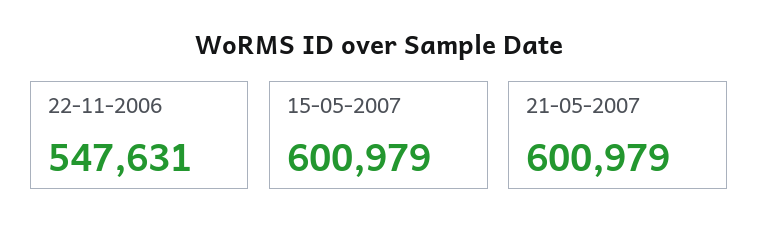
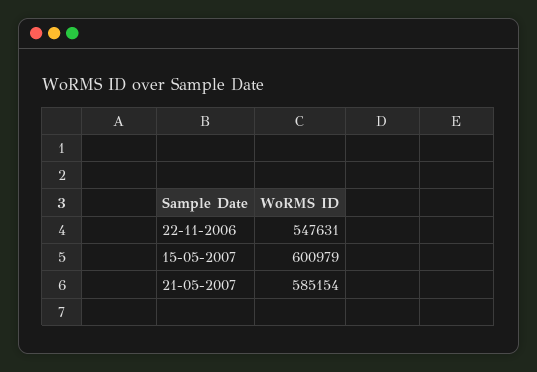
21-05-2007: 600979 -> 585154

